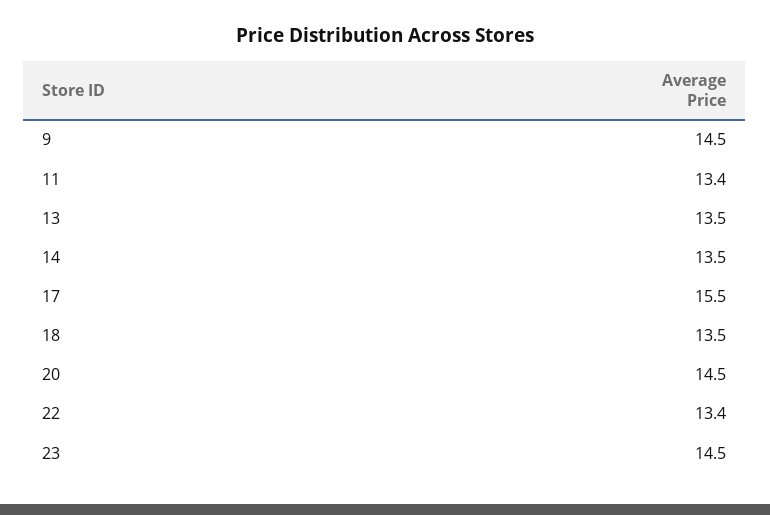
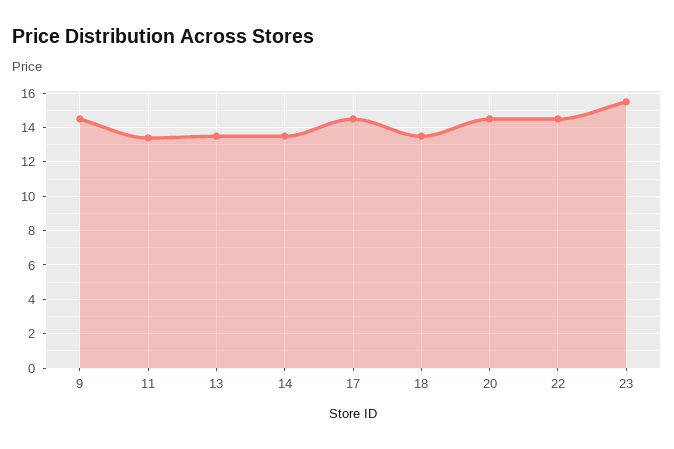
17: 15.5 -> 14.5
22: 13.4 -> 14.5
23: 14.5 -> 15.5

